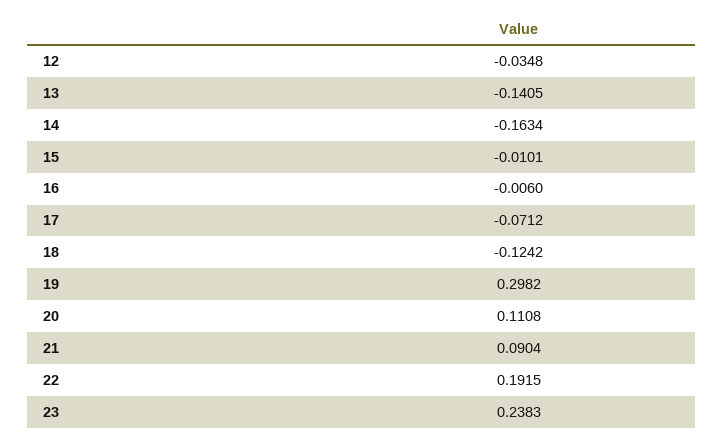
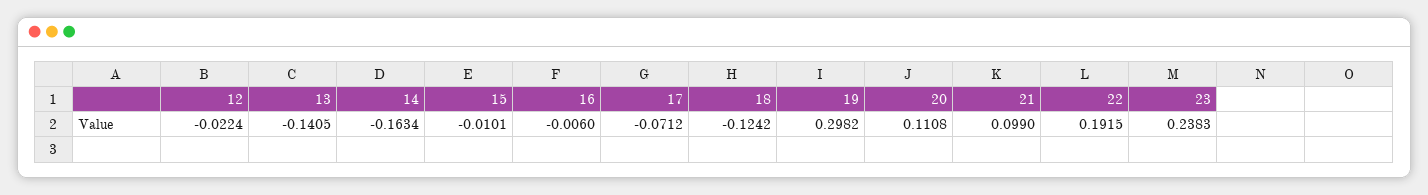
12: -0.0348 -> -0.0224
21: 0.0904 -> 0.099

